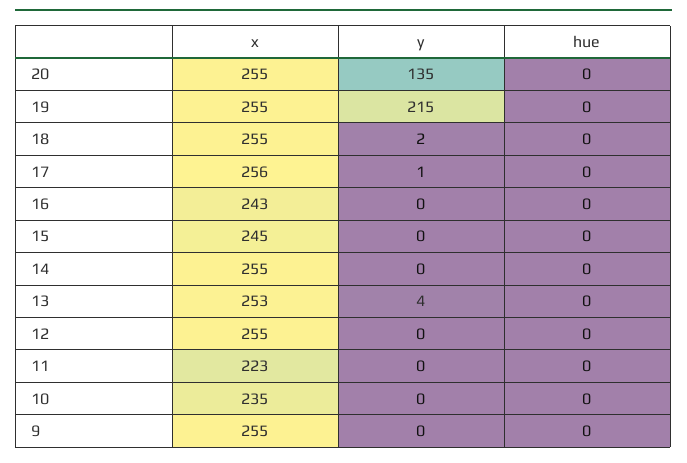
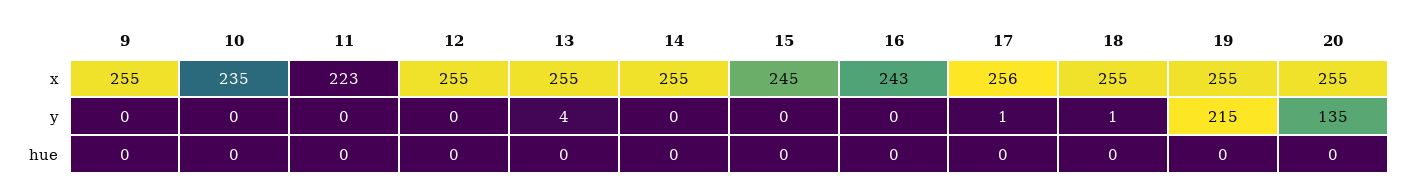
y, 18: 2 -> 1
x, 13: 253 -> 255

